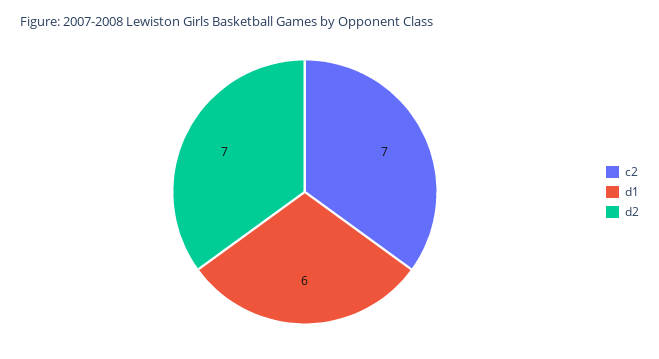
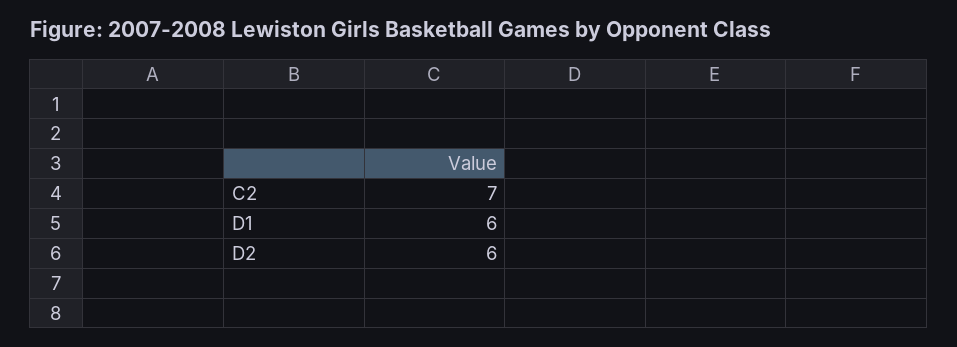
d2: 7 -> 6

